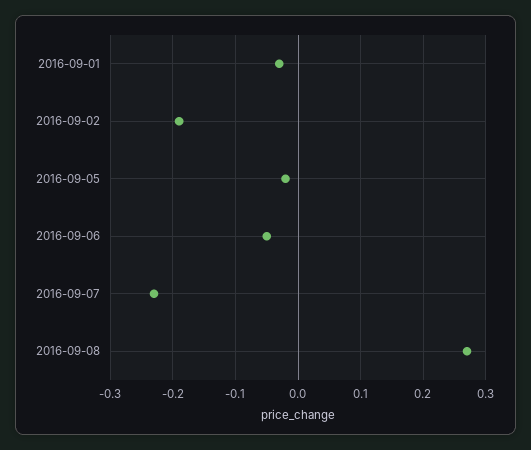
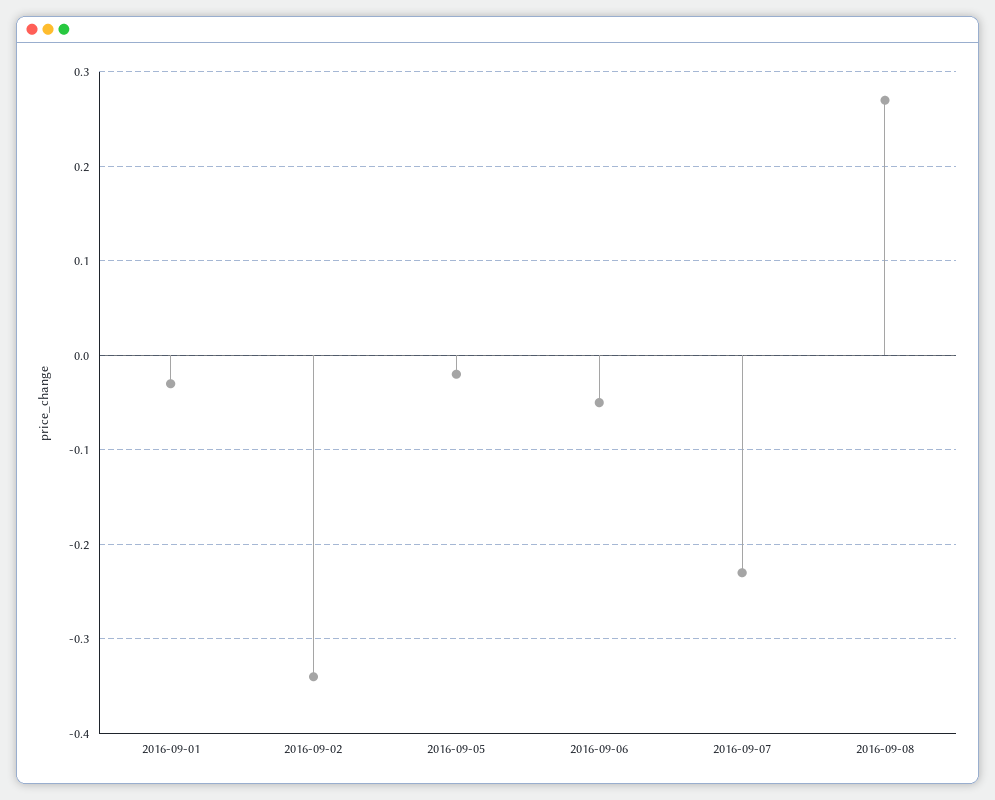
2016-09-02: -0.19 -> -0.34

